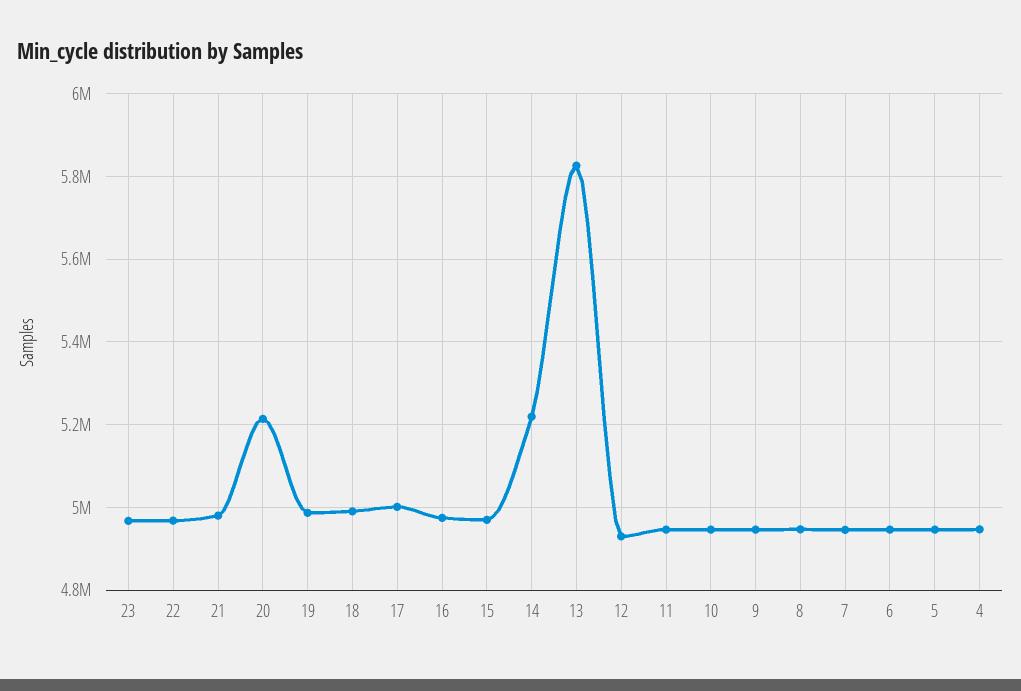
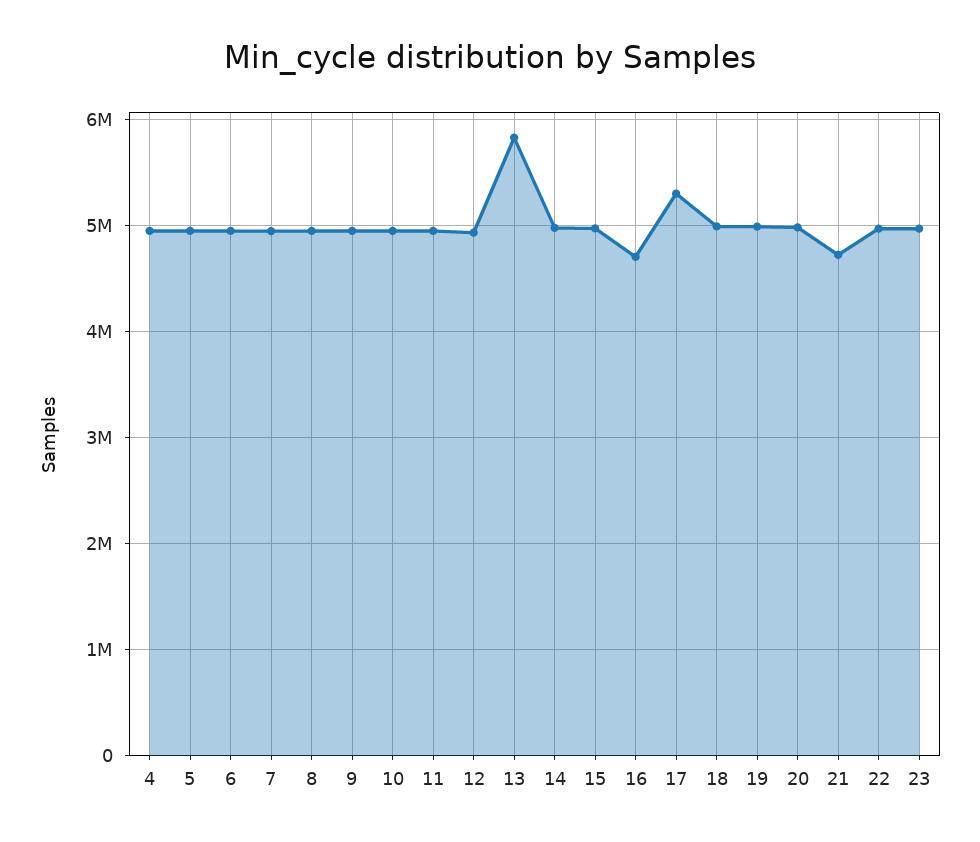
21: 4980000 -> 4700000
20: 5220000 -> 5000000
17: 5000000 -> 5300000
16: 4980000 -> 4700000
14: 5220000 -> 5000000

